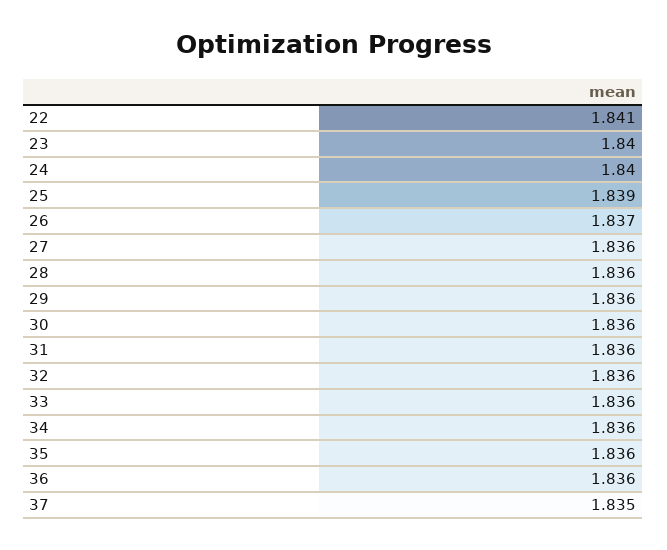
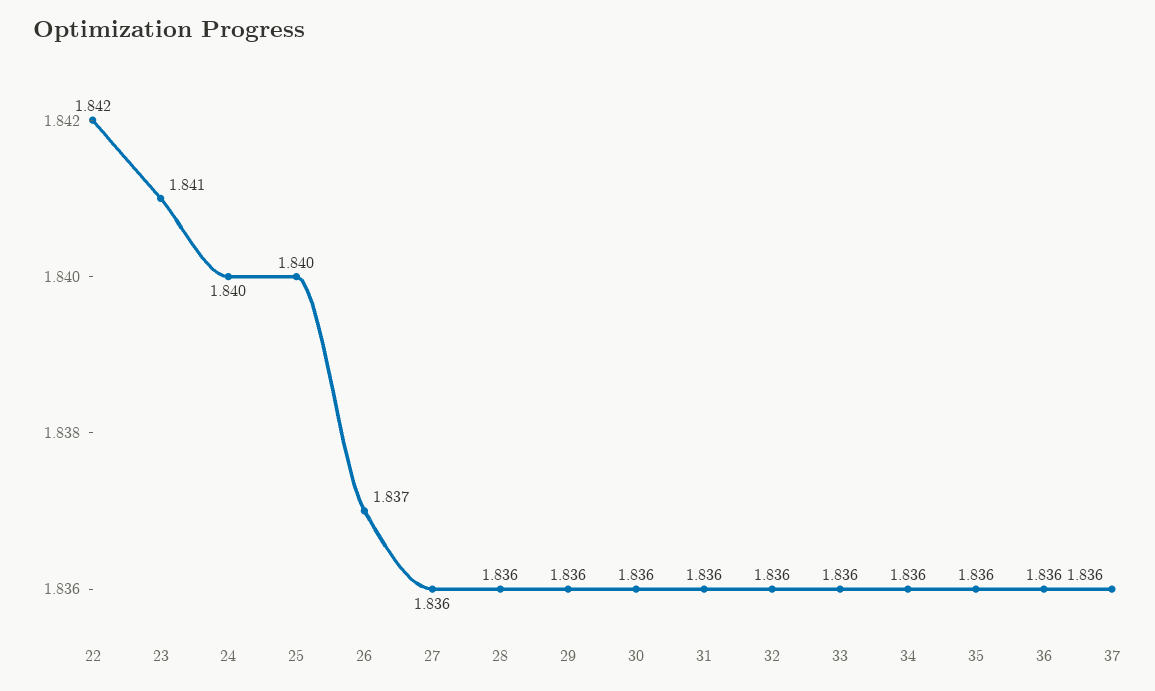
22: 1.841 -> 1.842
23: 1.84 -> 1.841
25: 1.839 -> 1.84
37: 1.835 -> 1.836

